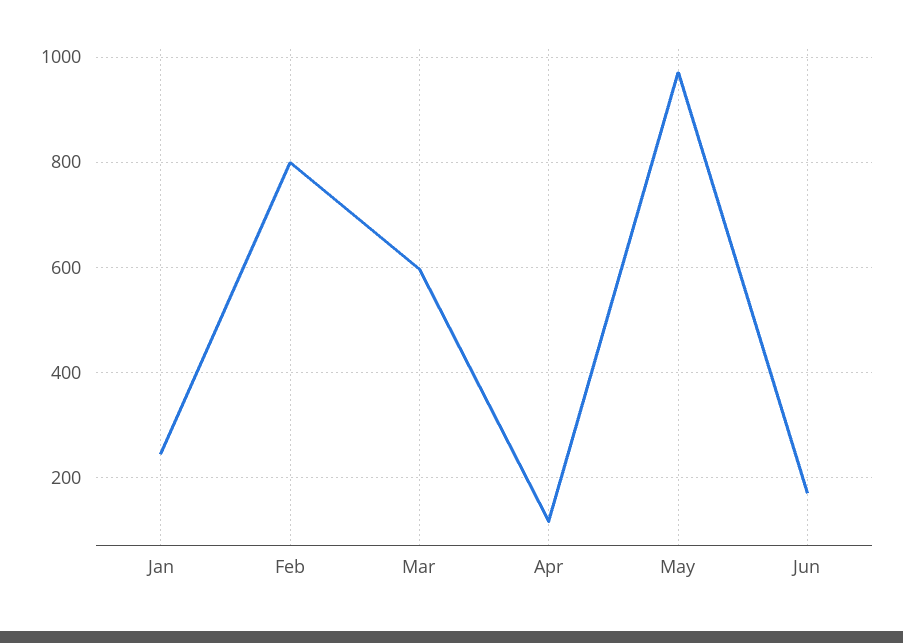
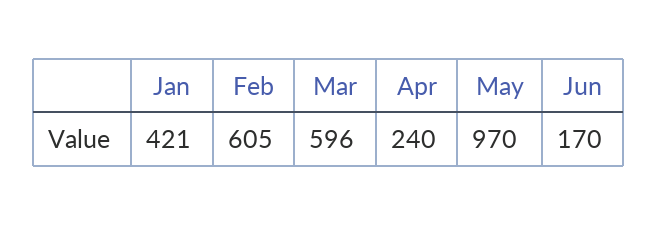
Jan: 240 -> 421
Feb: 800 -> 605
Apr: 120 -> 240

